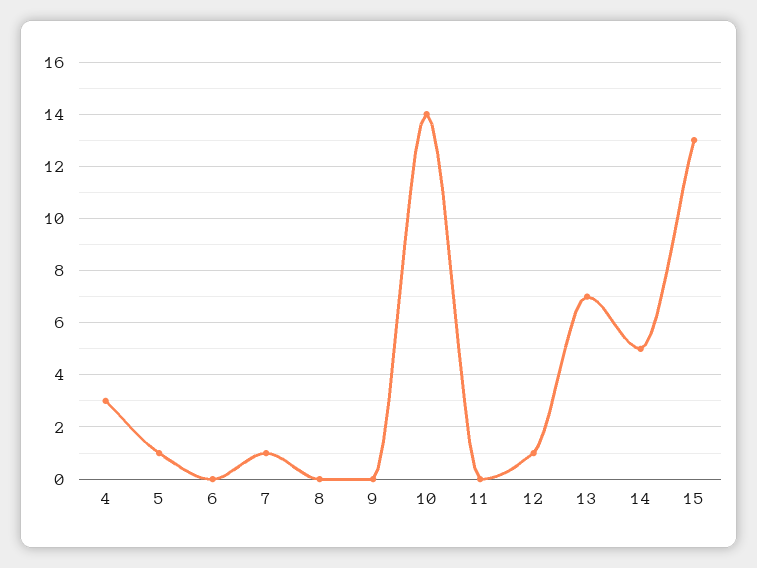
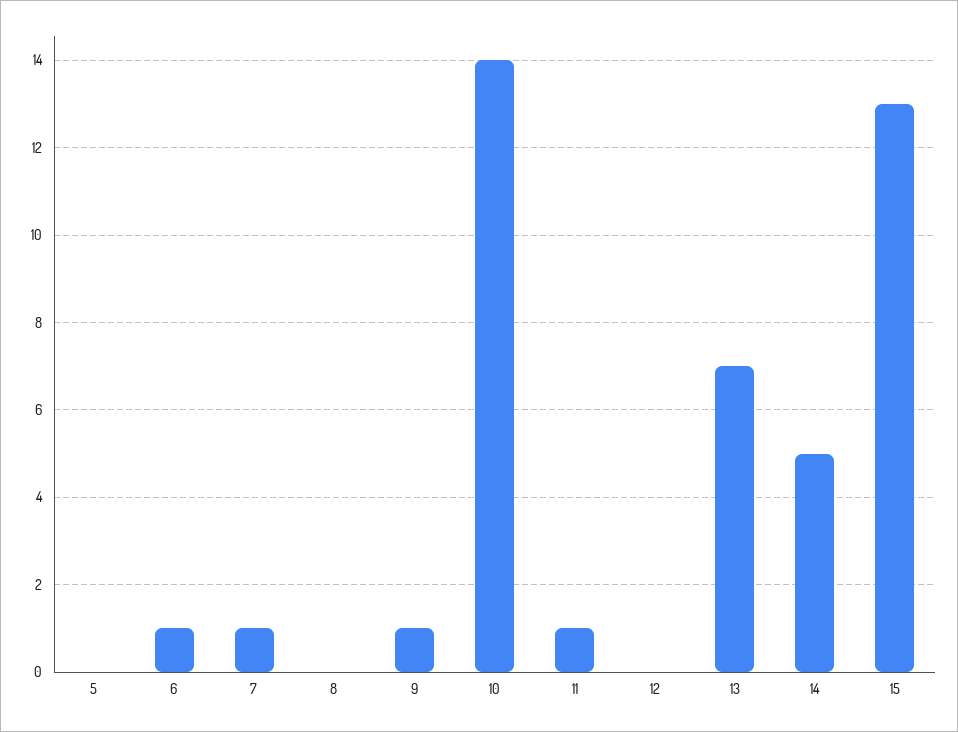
4: 3 -> none
5: 1 -> 0
6: 0 -> 1
9: 0 -> 1
11: 0 -> 1
12: 1 -> 0

